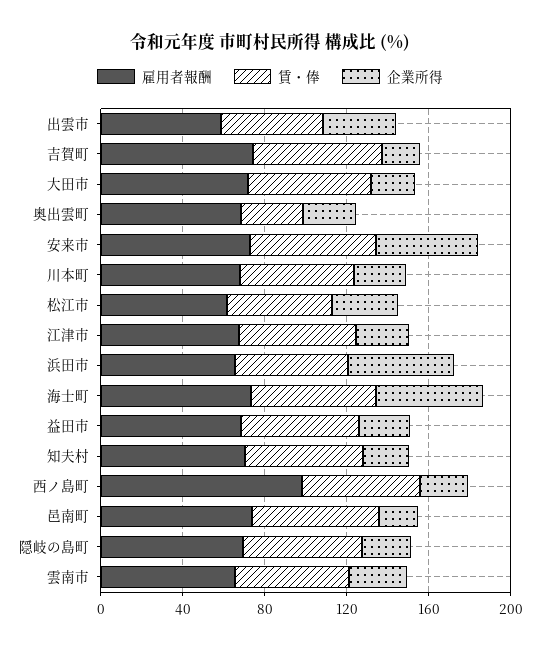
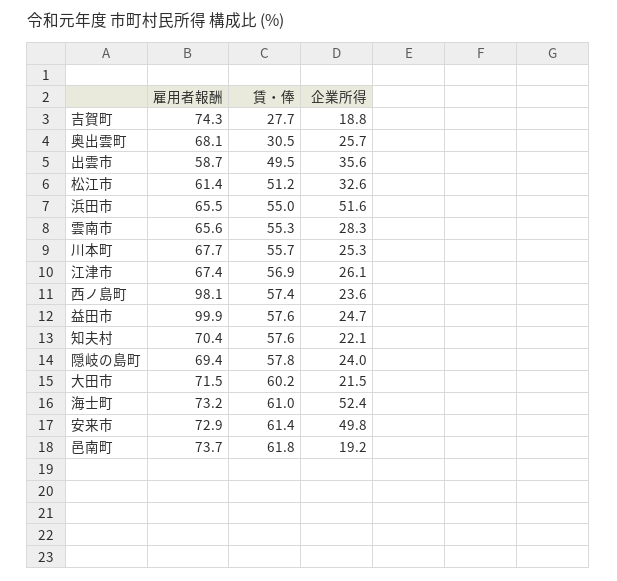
賃・俸, 吉賀町: 60 -> 27.7
雇用者報酬, 益田市: 70 -> 99.9

